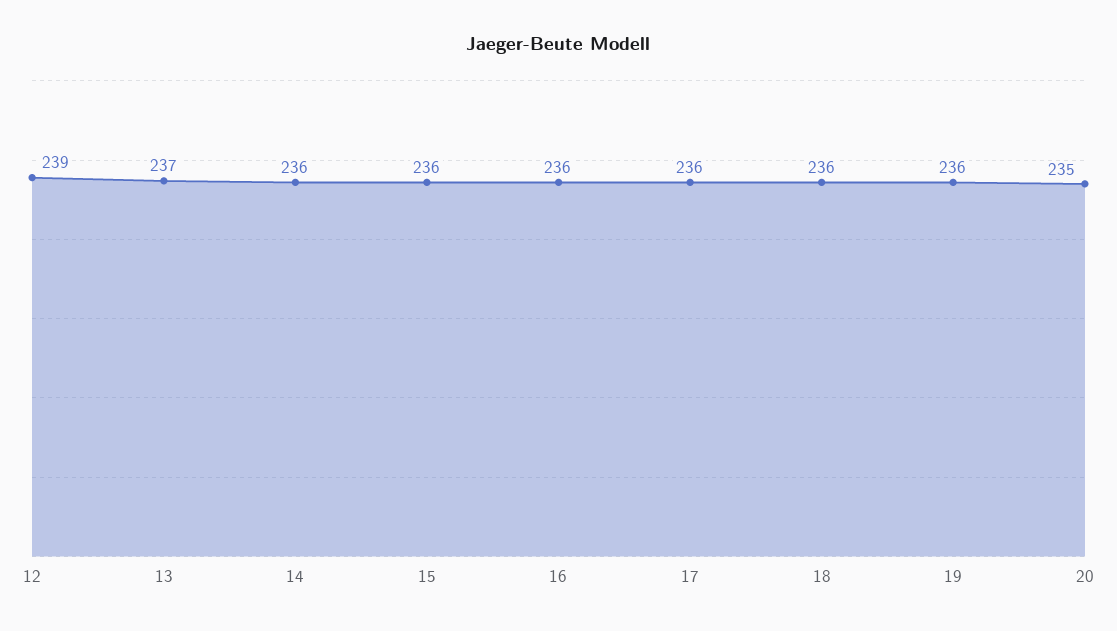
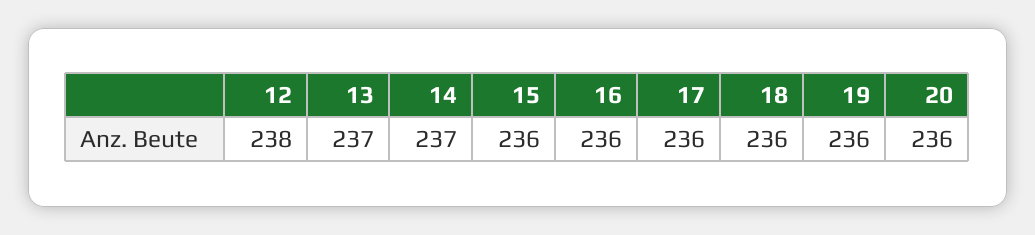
12: 239 -> 238
14: 236 -> 237
20: 235 -> 236

